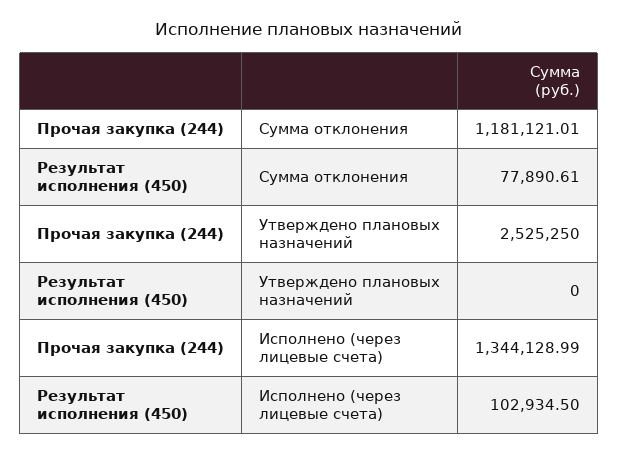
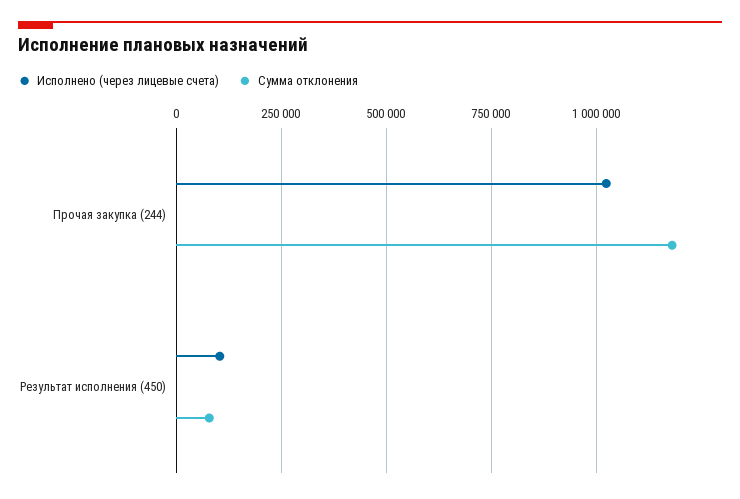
Утверждено плановых назначений, Прочая закупка (244): 2525250 -> none
Утверждено плановых назначений, Результат исполнения (450): 0 -> none
Исполнено (через лицевые счета), Прочая закупка (244): 1344128.99 -> 1025000

